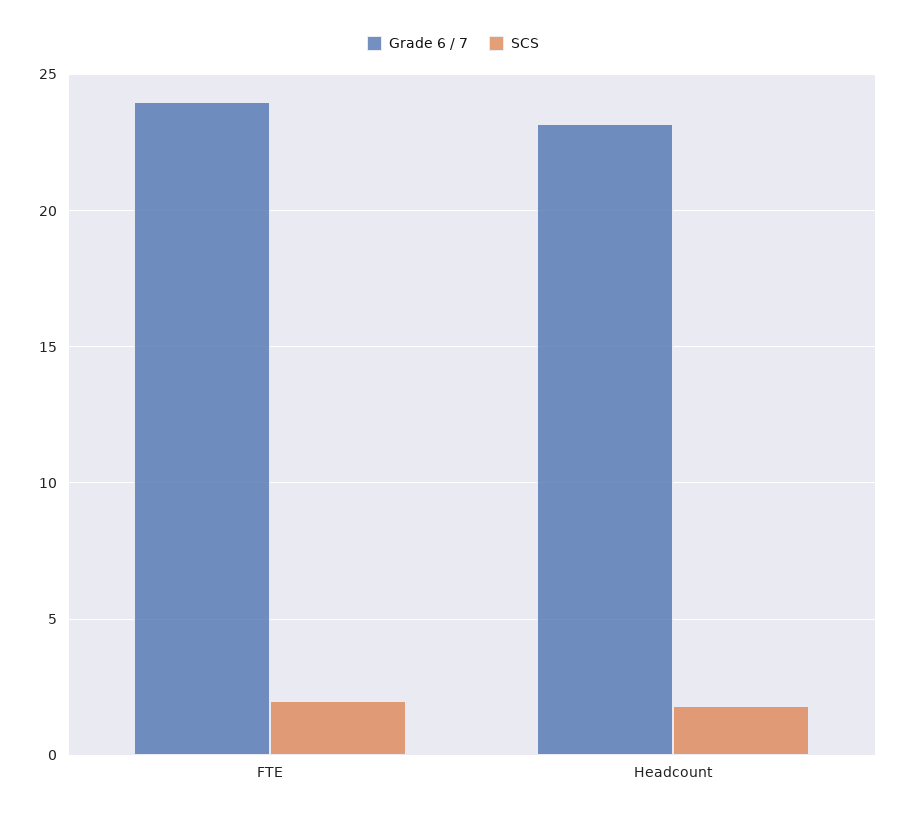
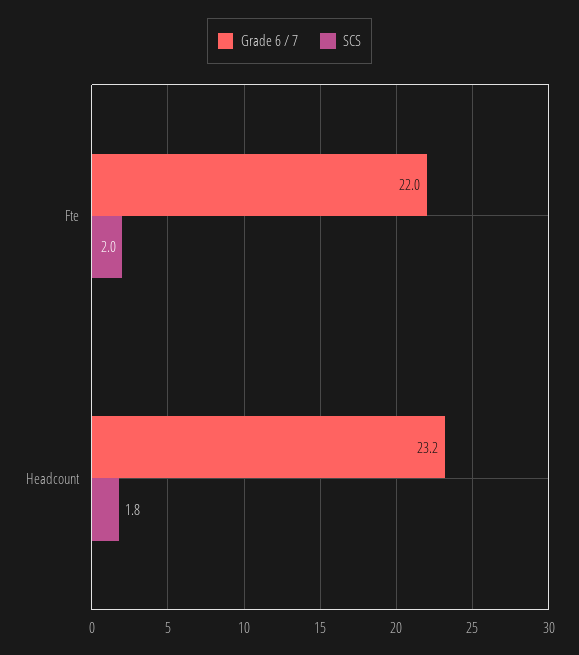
Grade 6 / 7, FTE: 24 -> 22

